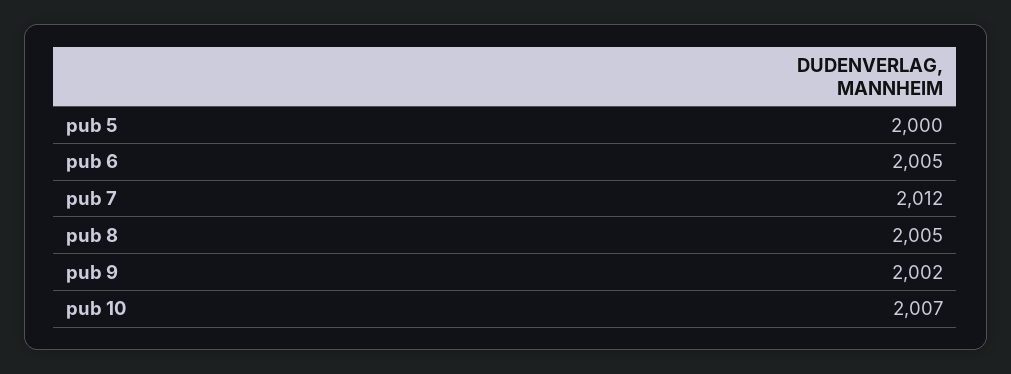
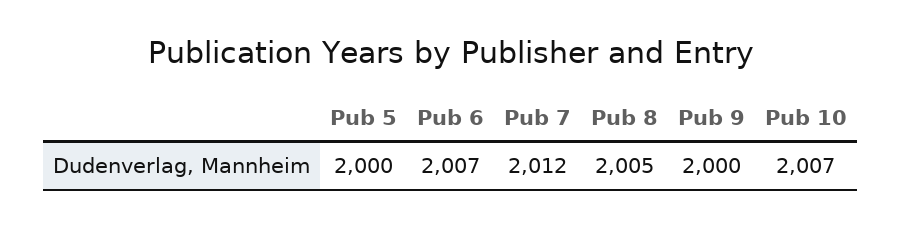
pub 6: 2005 -> 2007
pub 9: 2002 -> 2000

